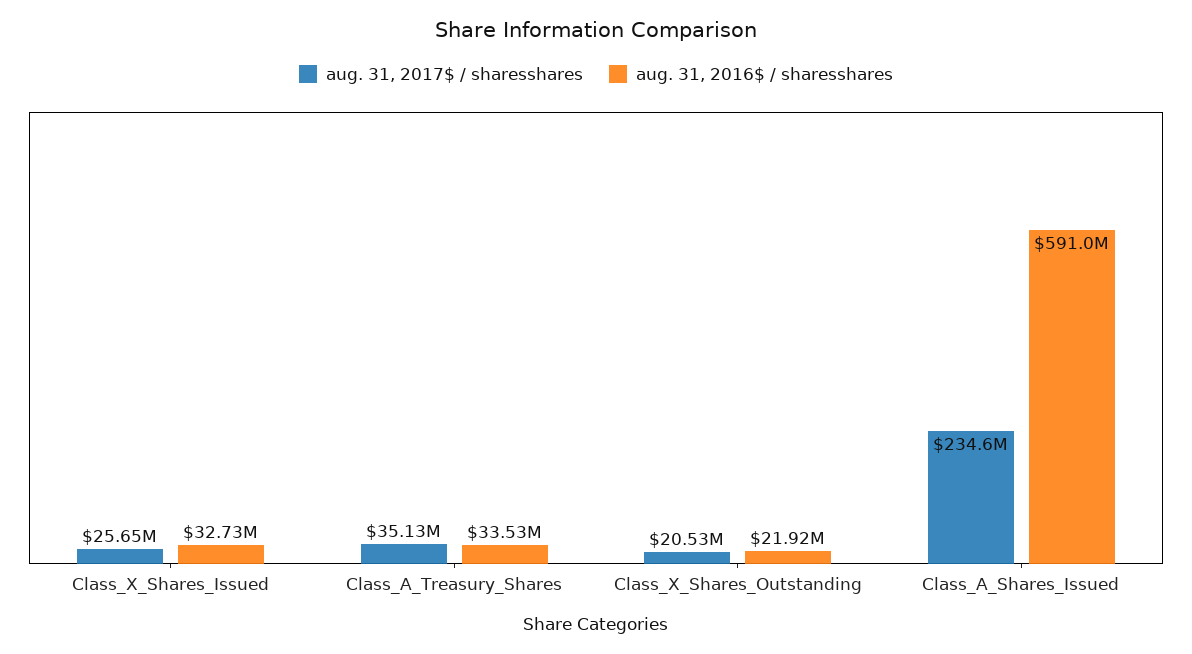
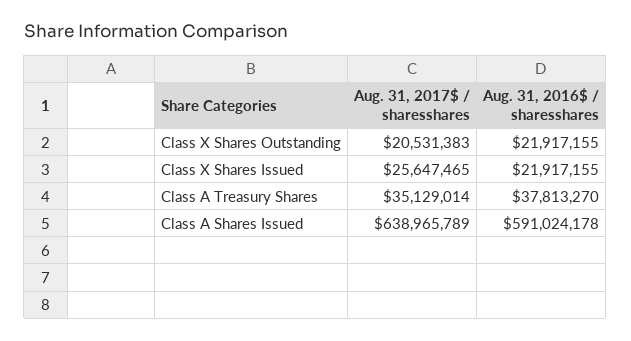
aug. 31, 2016$ / sharesshares, Class_X_Shares_Issued: 32730000 -> 21917155
aug. 31, 2016$ / sharesshares, Class_A_Treasury_Shares: 33530000 -> 37813270
aug. 31, 2017$ / sharesshares, Class_A_Shares_Issued: 234600000 -> 638965789

